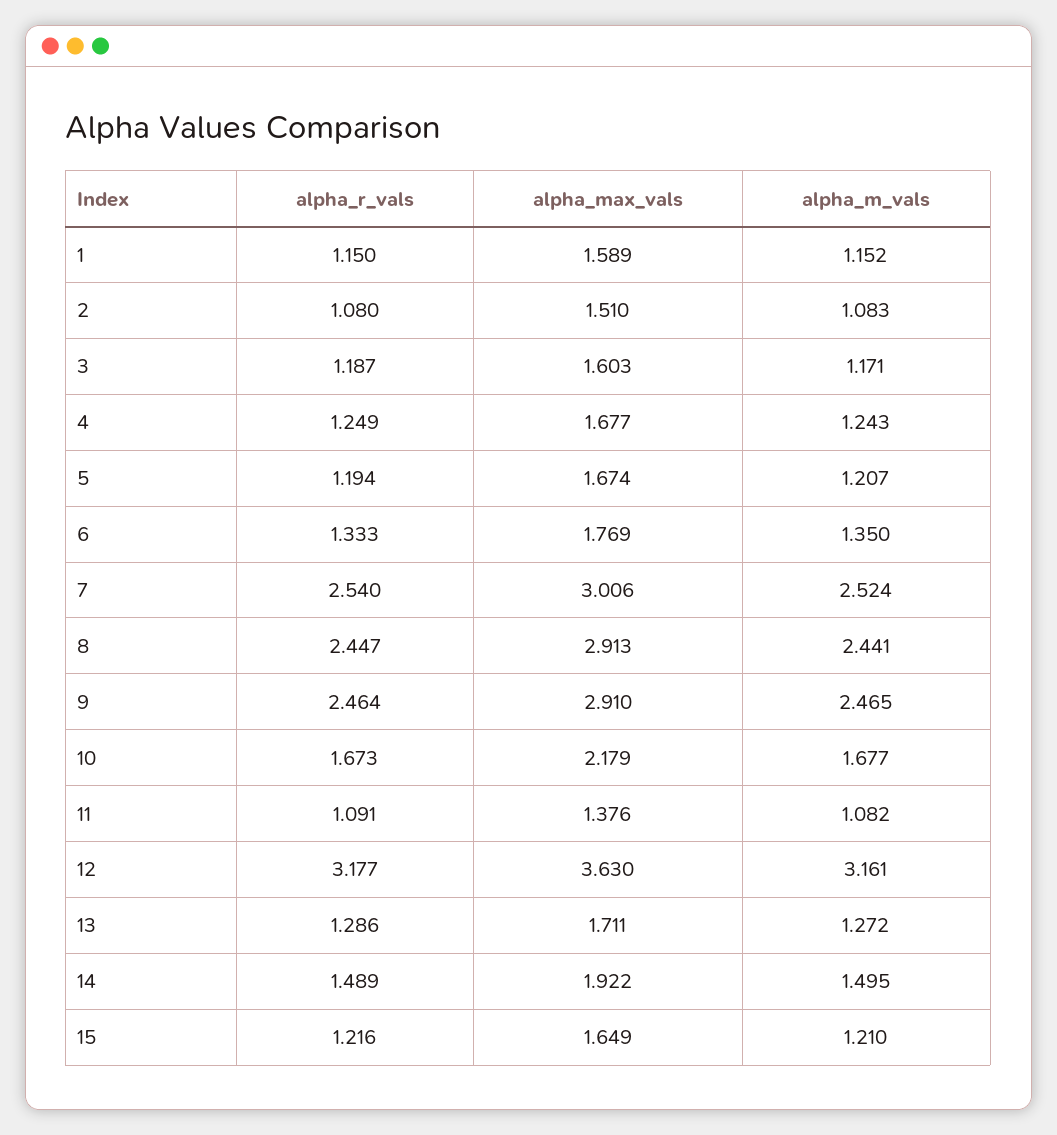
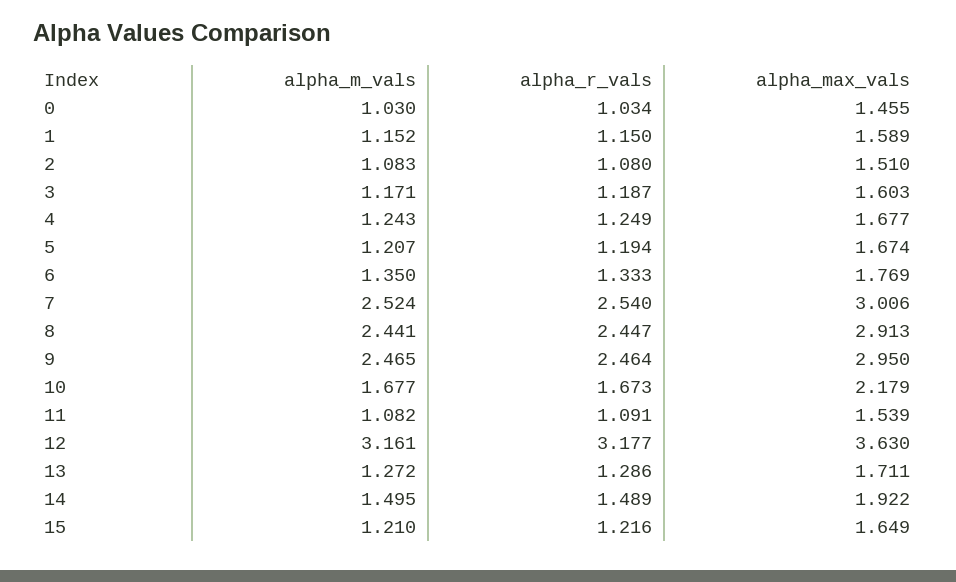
alpha_max_vals, 9: 2.91 -> 2.95
alpha_max_vals, 11: 1.376 -> 1.539
alpha_m_vals, 0: none -> 1.03
alpha_r_vals, 0: none -> 1.034
alpha_max_vals, 0: none -> 1.455

